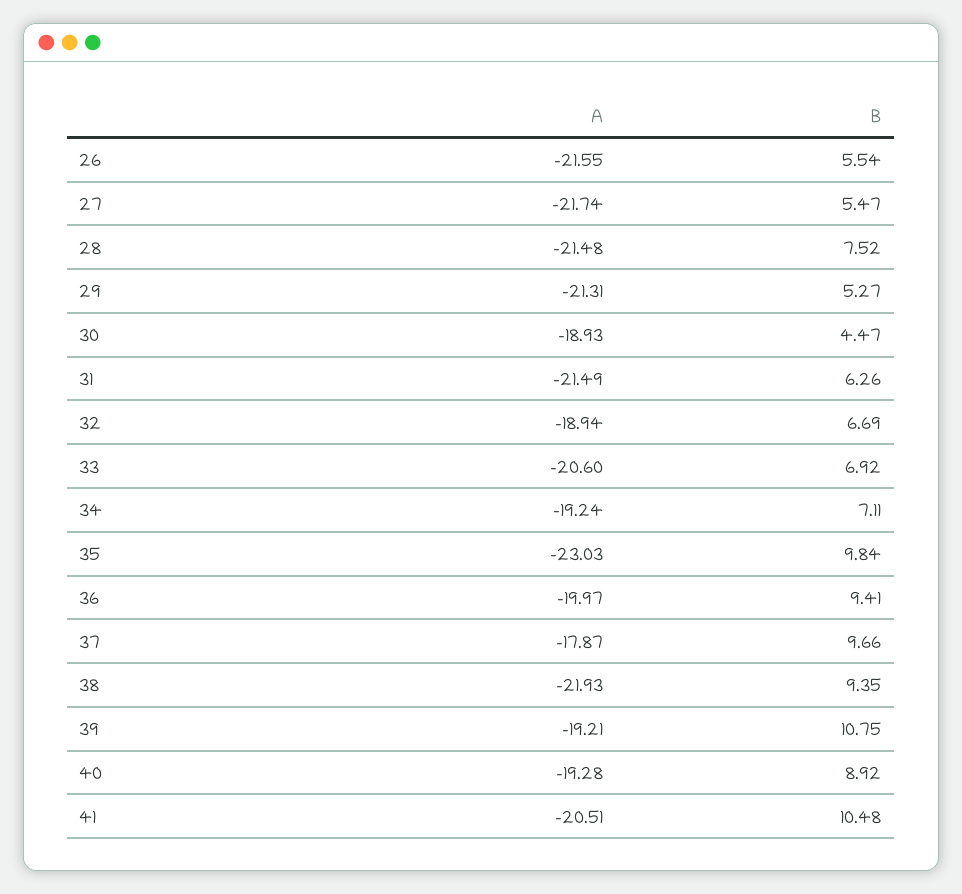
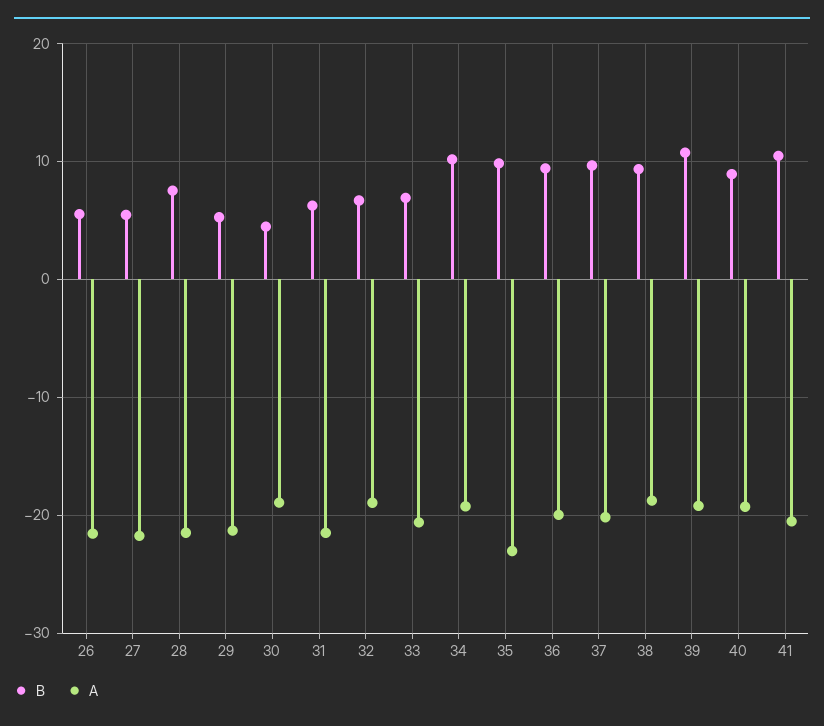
B, 34: 7.11 -> 10
A, 37: -17.87 -> -20
A, 38: -21.93 -> -19

